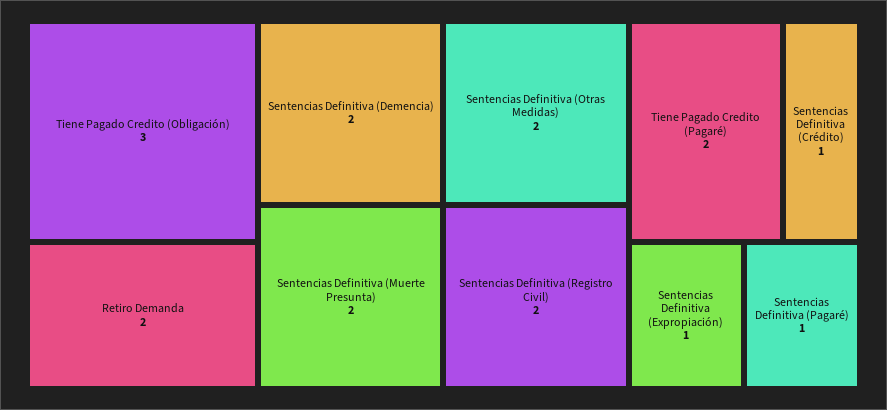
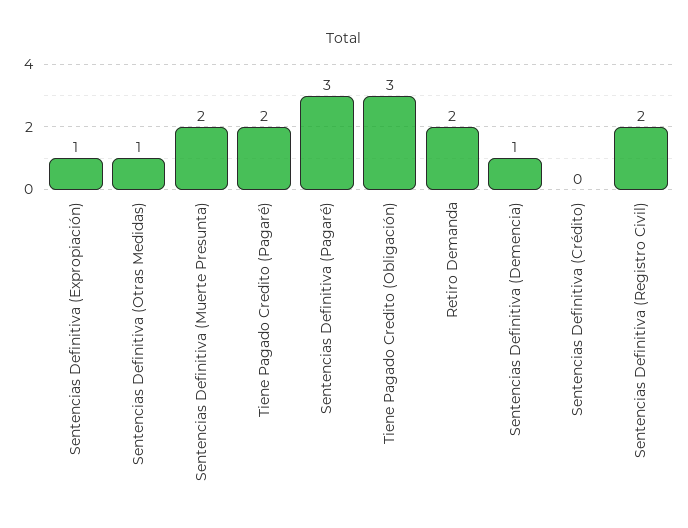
Sentencias Definitiva (Demencia): 2 -> 1
Sentencias Definitiva (Otras Medidas): 2 -> 1
Sentencias Definitiva (Crédito): 1 -> 0
Sentencias Definitiva (Pagaré): 1 -> 3

